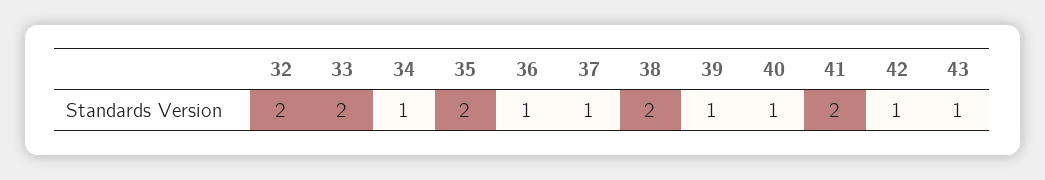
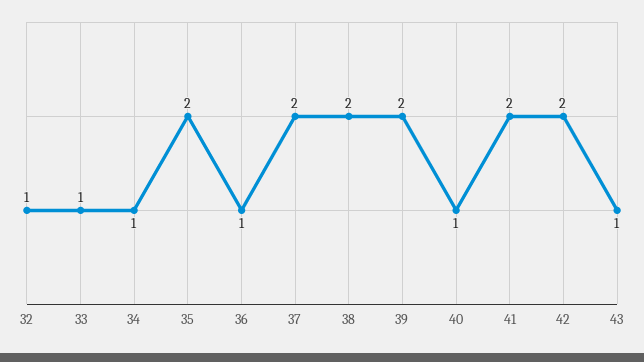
32: 2 -> 1
33: 2 -> 1
37: 1 -> 2
39: 1 -> 2
42: 1 -> 2

